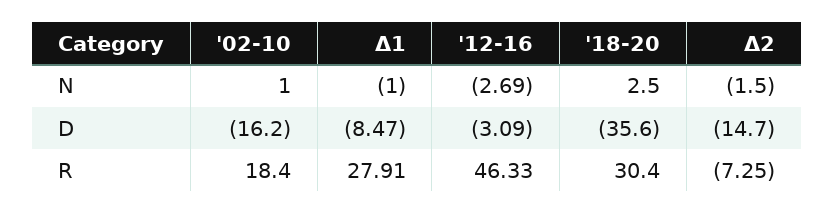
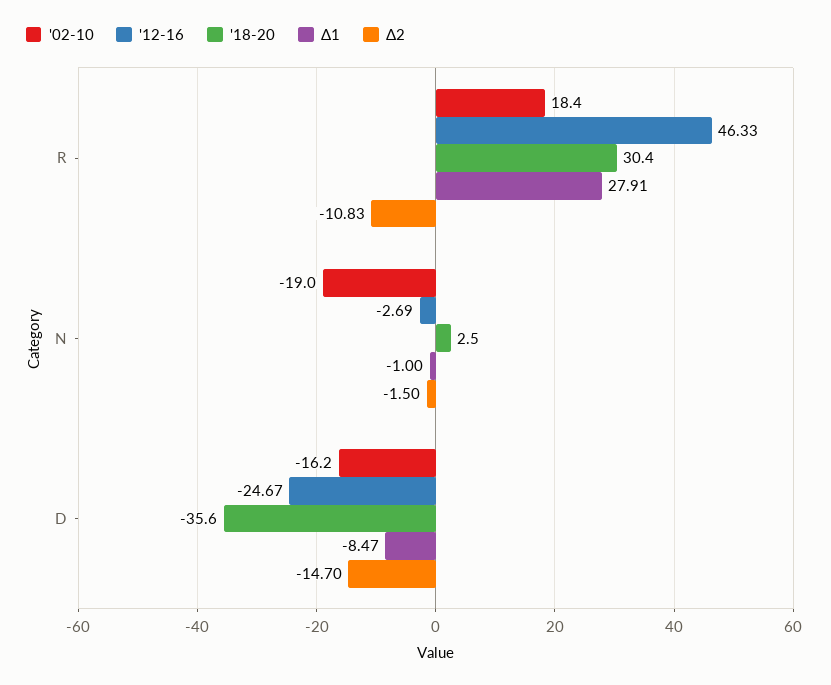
'02-10, N: 1 -> -19
'12-16, D: -3.09 -> -24.67
Δ2, R: -7.25 -> -10.83

